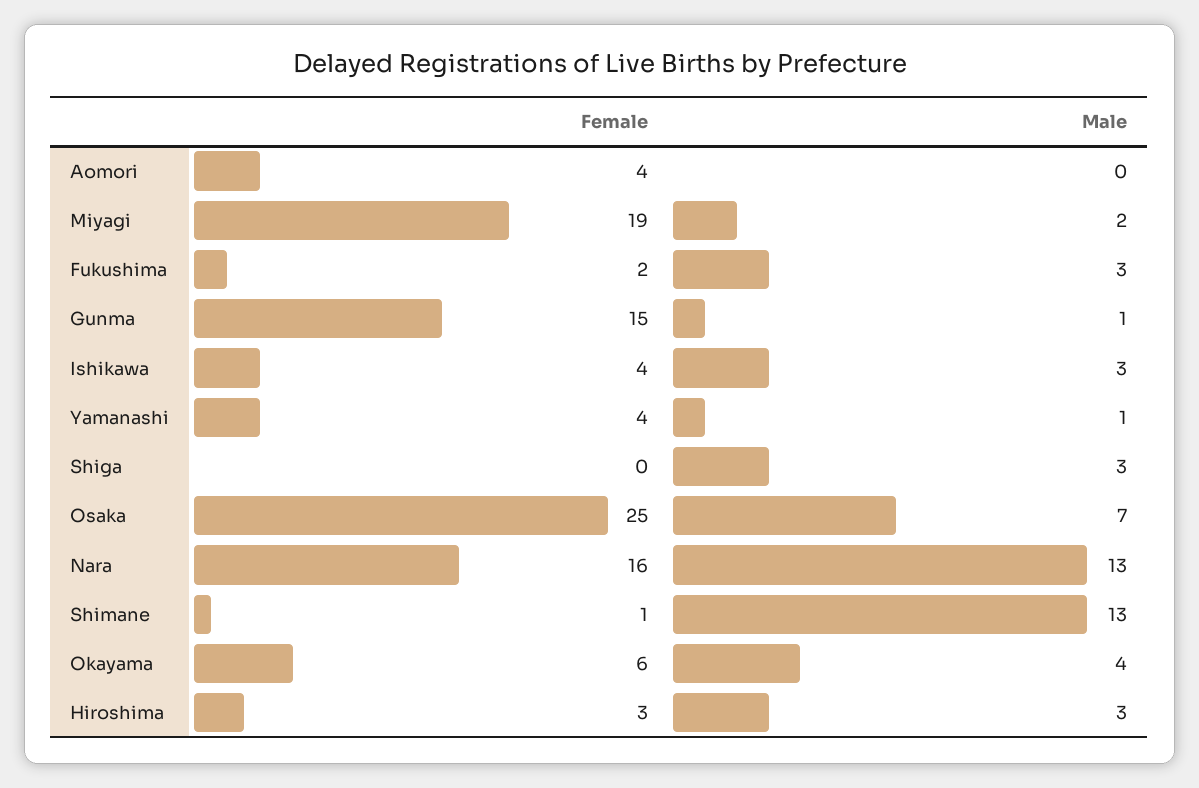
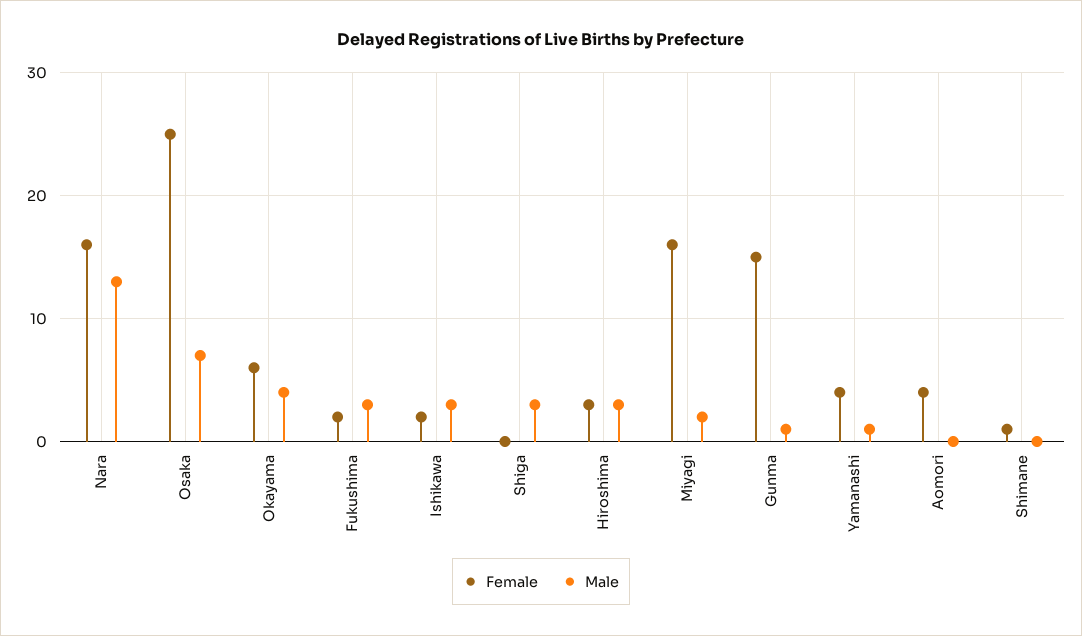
Female, Miyagi: 19 -> 16
Female, Ishikawa: 4 -> 2
Male, Shimane: 13 -> 0

